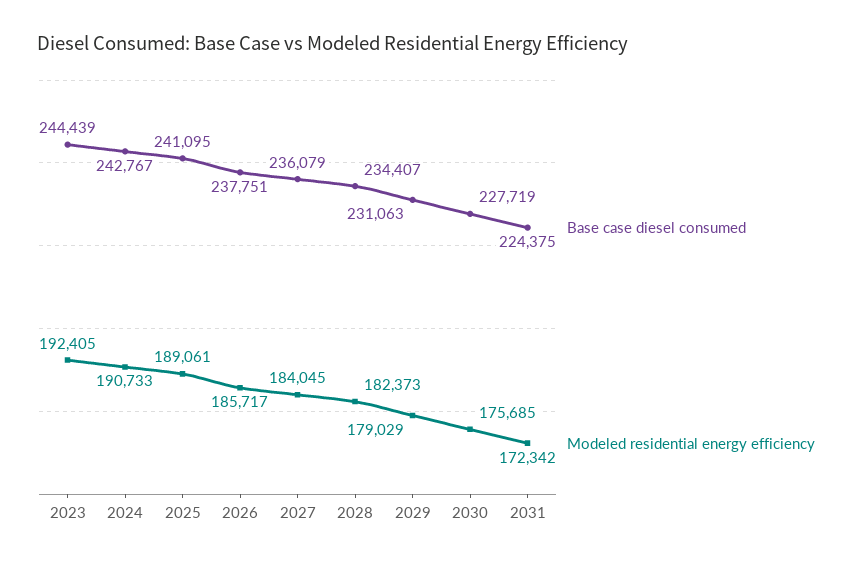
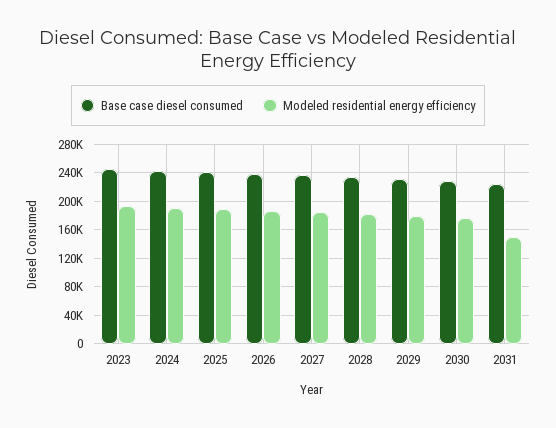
Modeled residential energy efficiency, 2031: 172342 -> 150000

